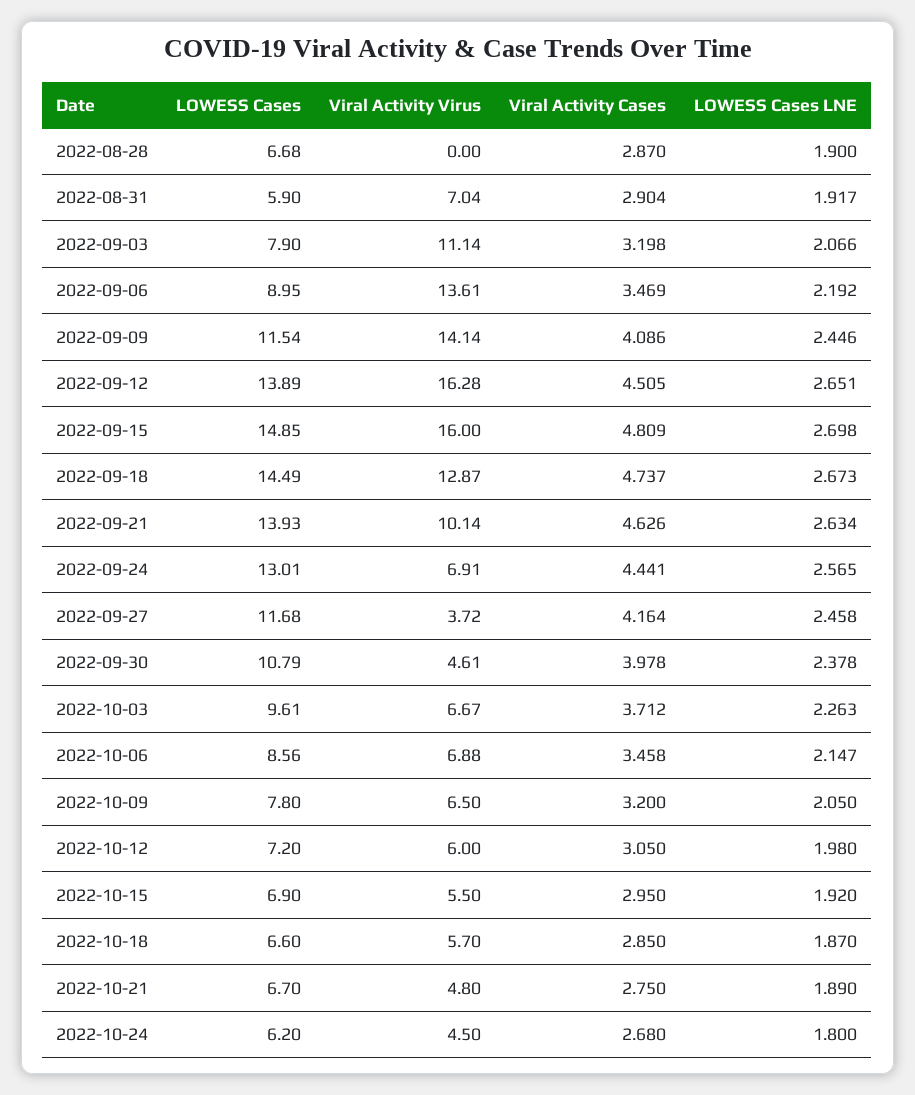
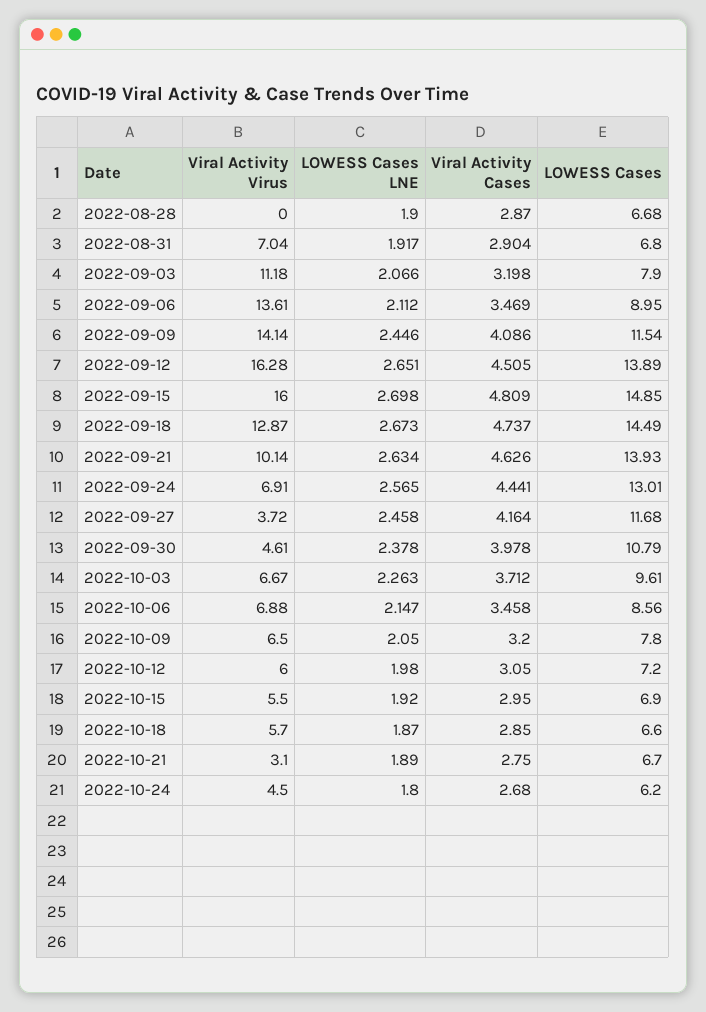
LOWESS Cases, 2022-08-31: 5.9 -> 6.8
Viral Activity Virus, 2022-09-03: 11.14 -> 11.18
LOWESS Cases LNE, 2022-09-06: 2.192 -> 2.112
Viral Activity Virus, 2022-10-21: 4.8 -> 3.1

